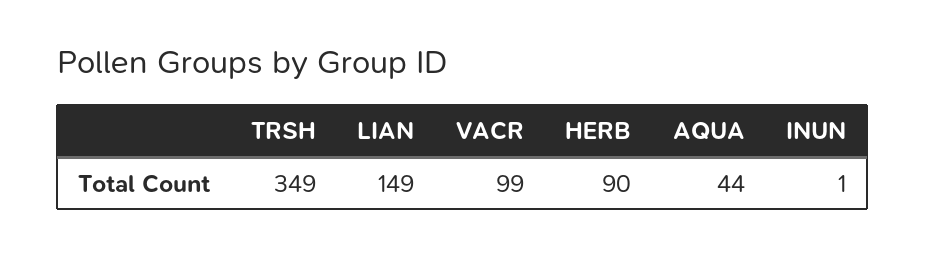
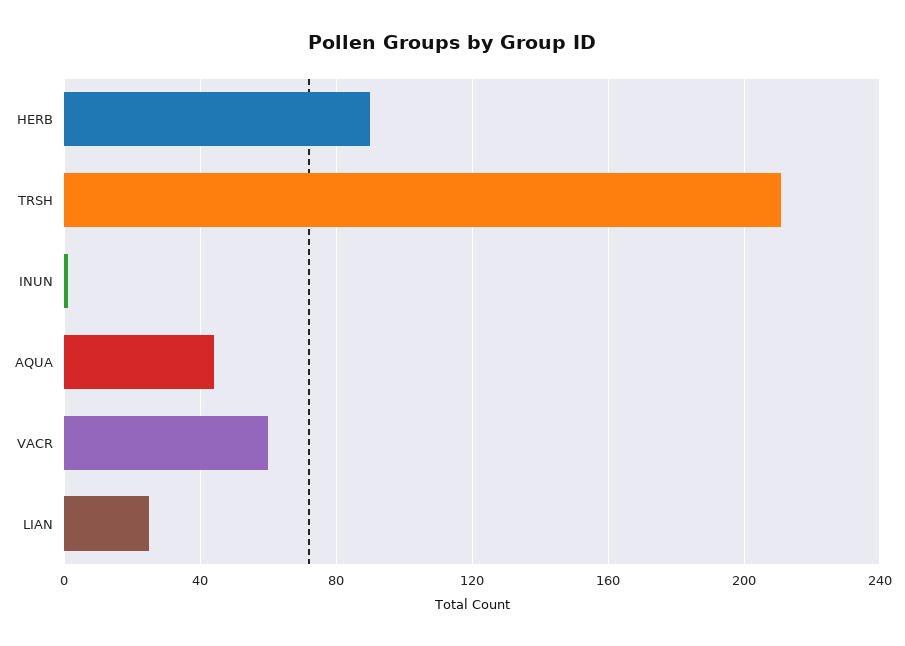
TRSH: 349 -> 210
LIAN: 149 -> 25
VACR: 99 -> 60

